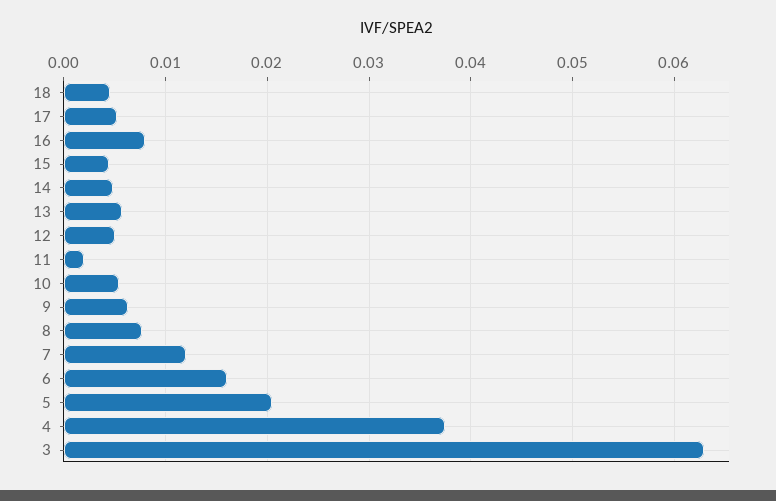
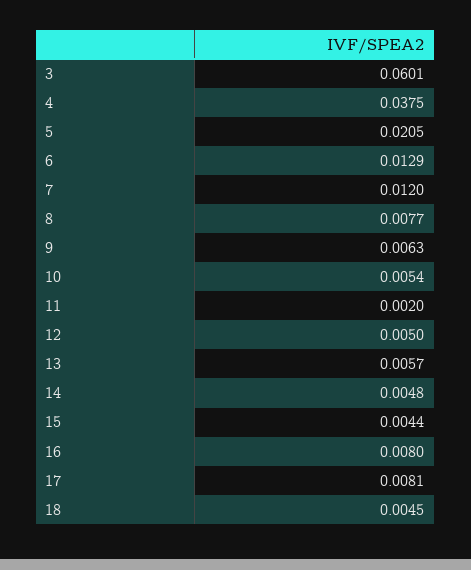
17: 0.005 -> 0.0081
6: 0.016 -> 0.0129
3: 0.063 -> 0.0601

